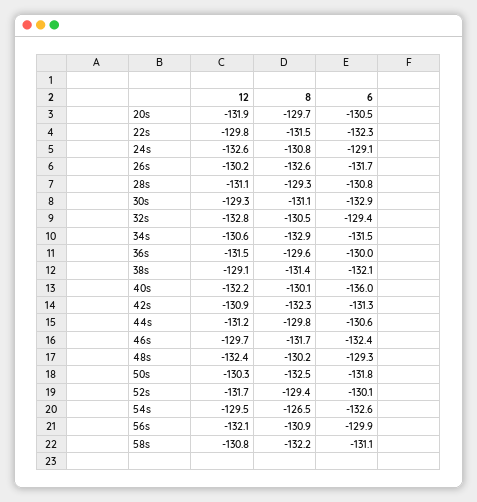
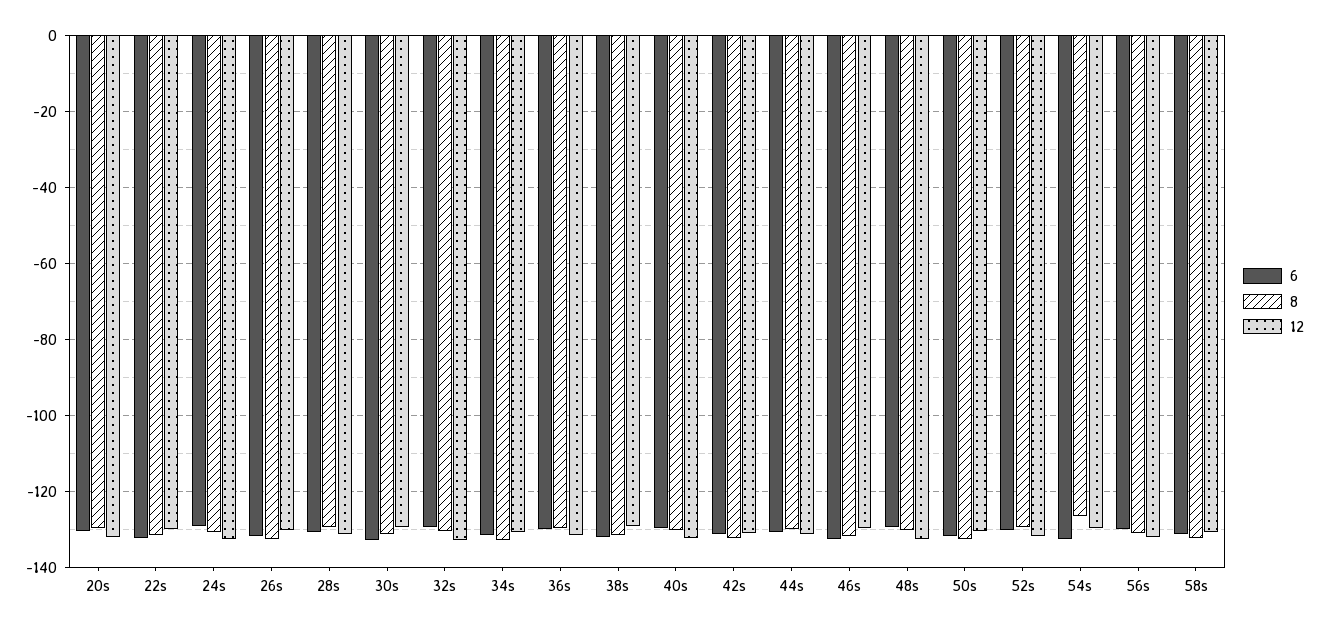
6, 40s: -136 -> -130

